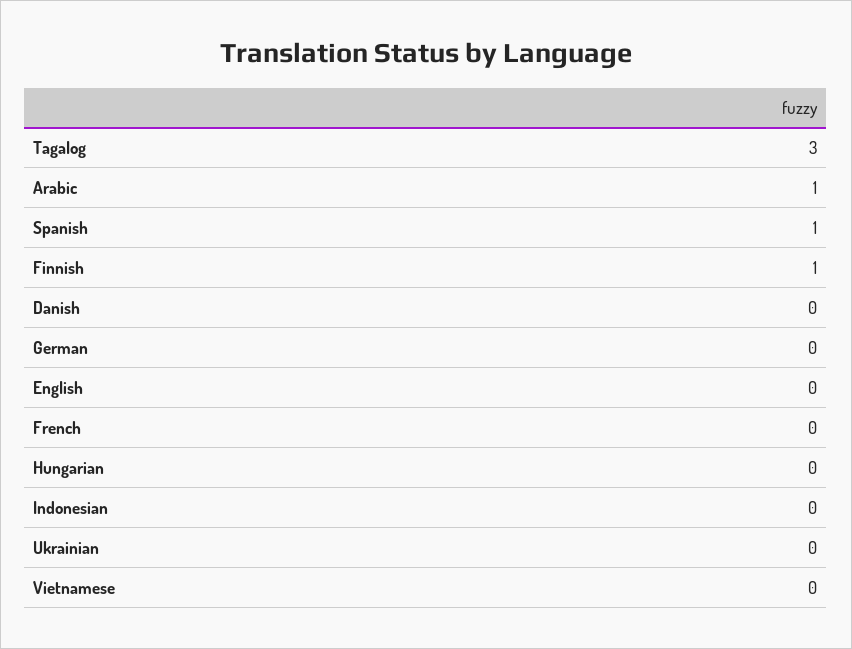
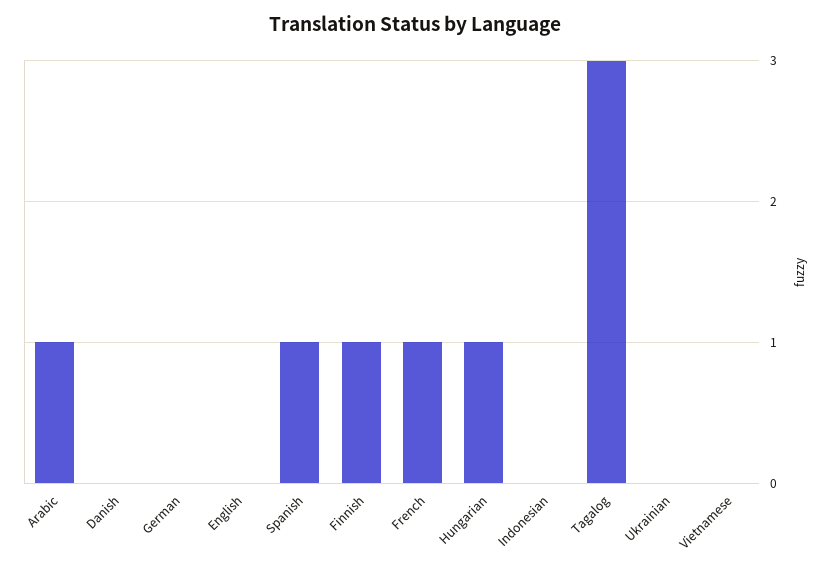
French: 0 -> 1
Hungarian: 0 -> 1

